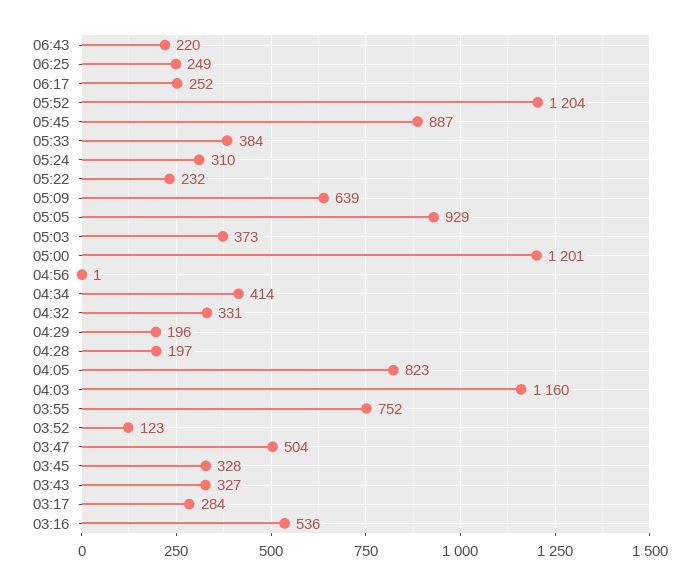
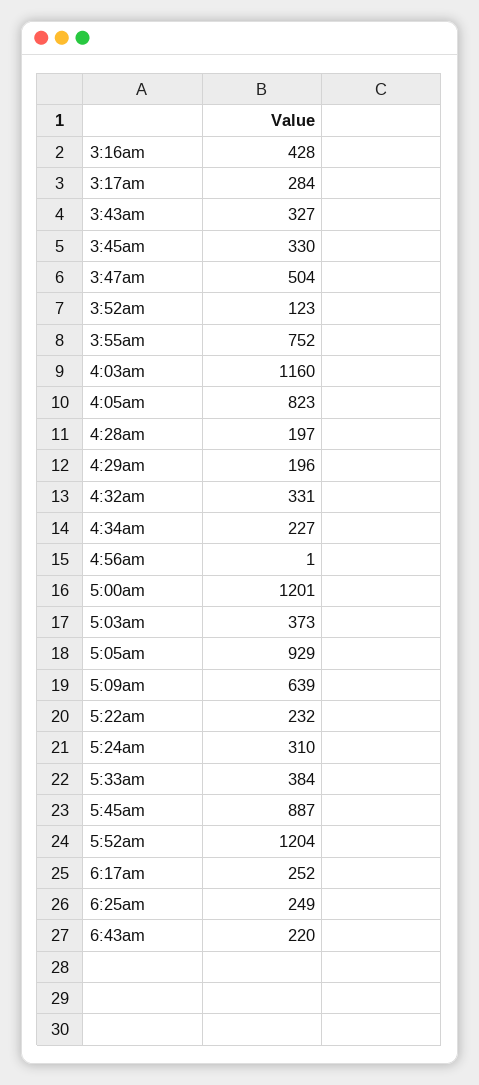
04:34: 414 -> 227
03:45: 328 -> 330
03:16: 536 -> 428

